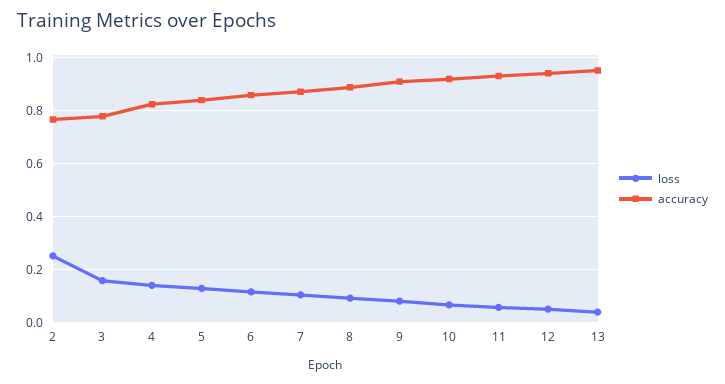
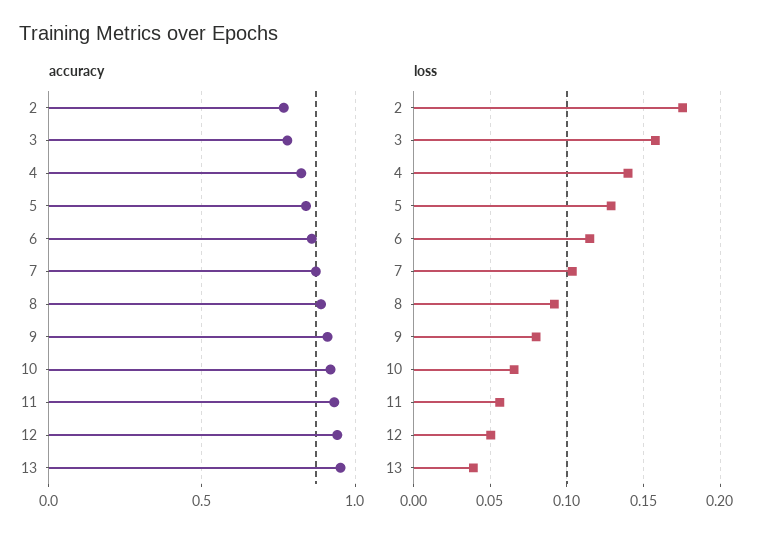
loss, 2: 0.25 -> 0.175

